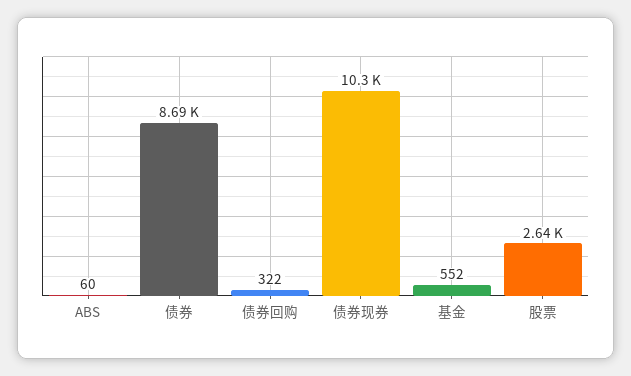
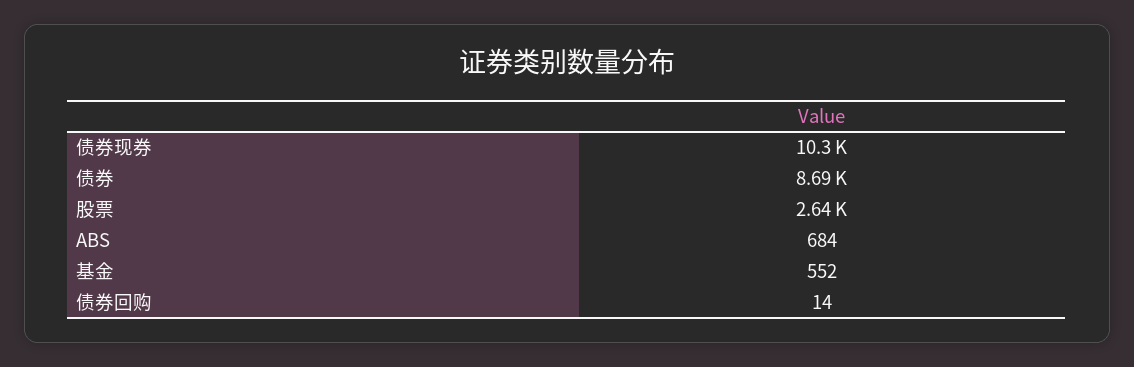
ABS: 60 -> 684
债券回购: 322 -> 14

